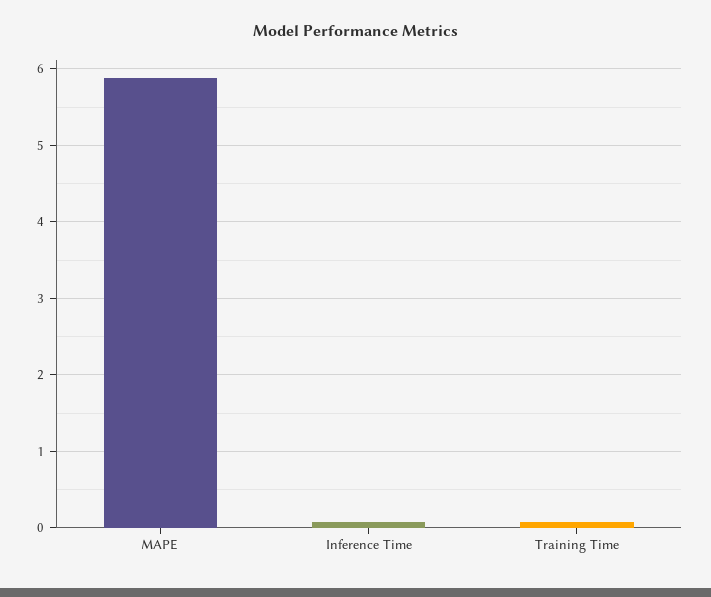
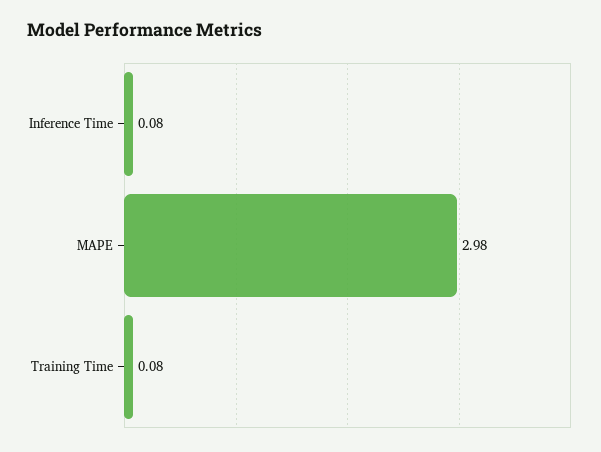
MAPE: 5.9 -> 2.98

